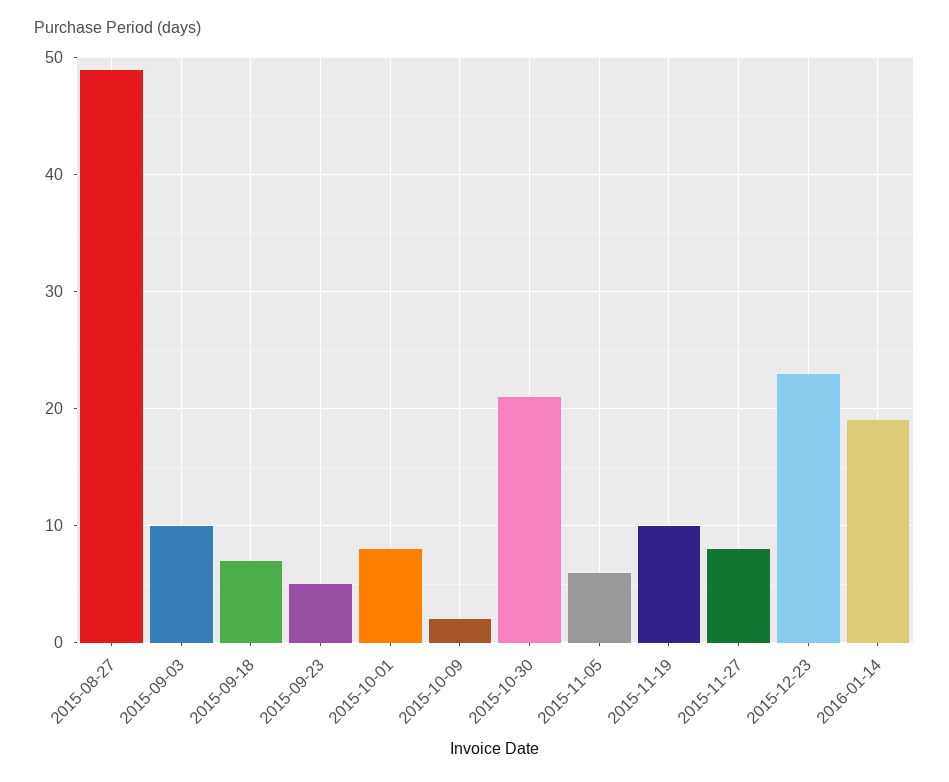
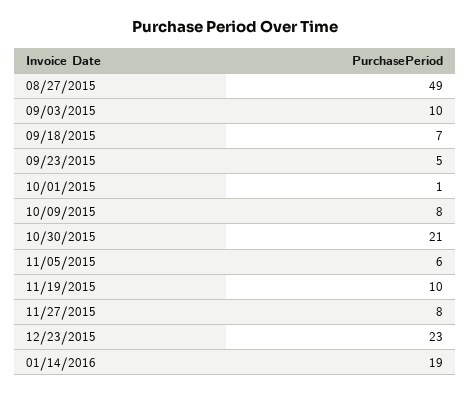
2015-10-01: 8 -> 1
2015-10-09: 2 -> 8

